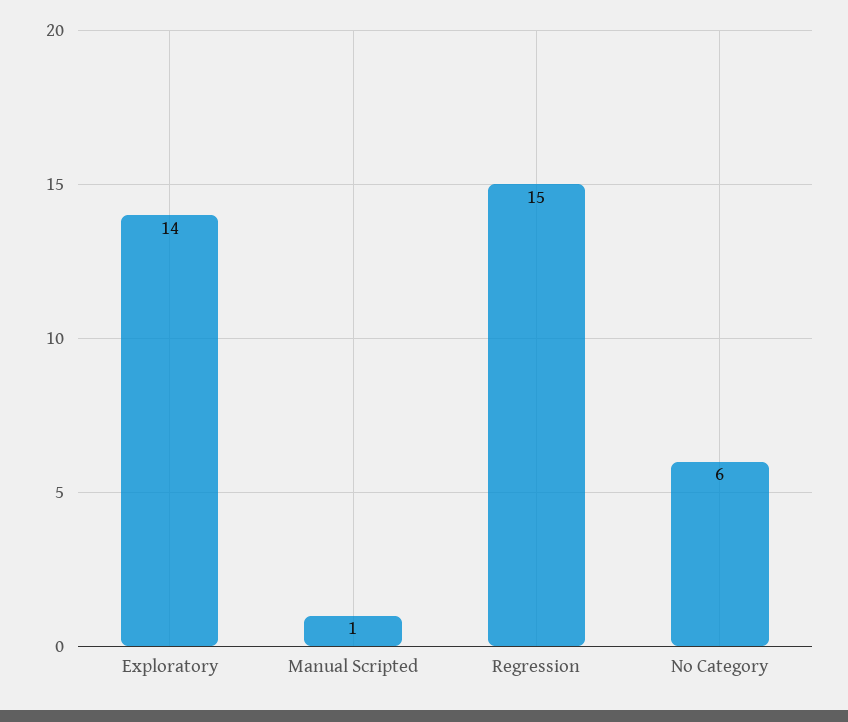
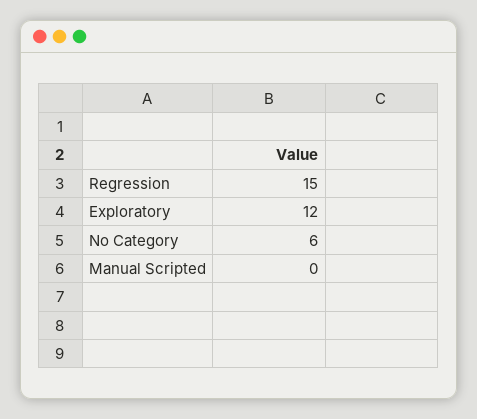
Exploratory: 14 -> 12
Manual Scripted: 1 -> 0

